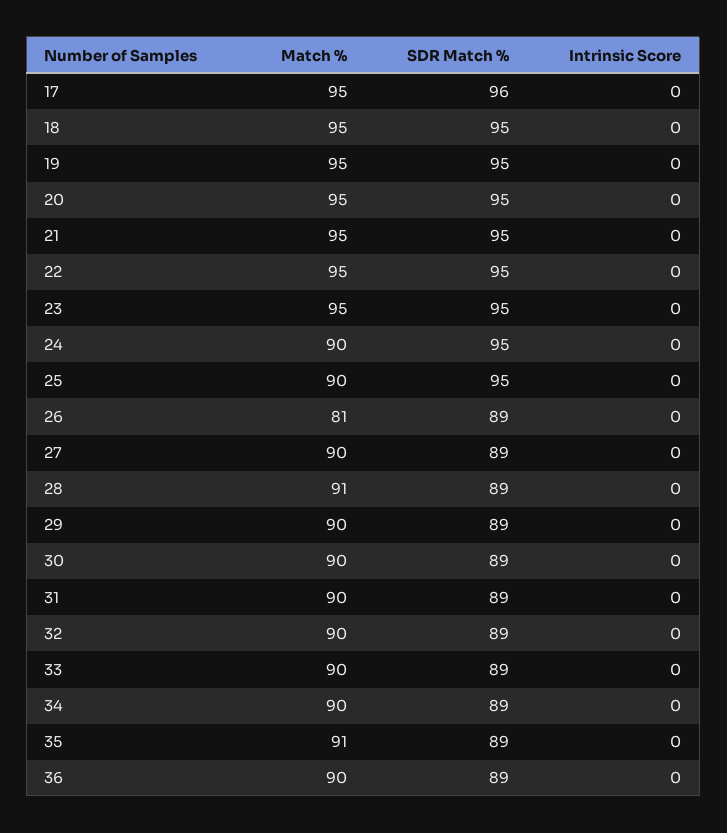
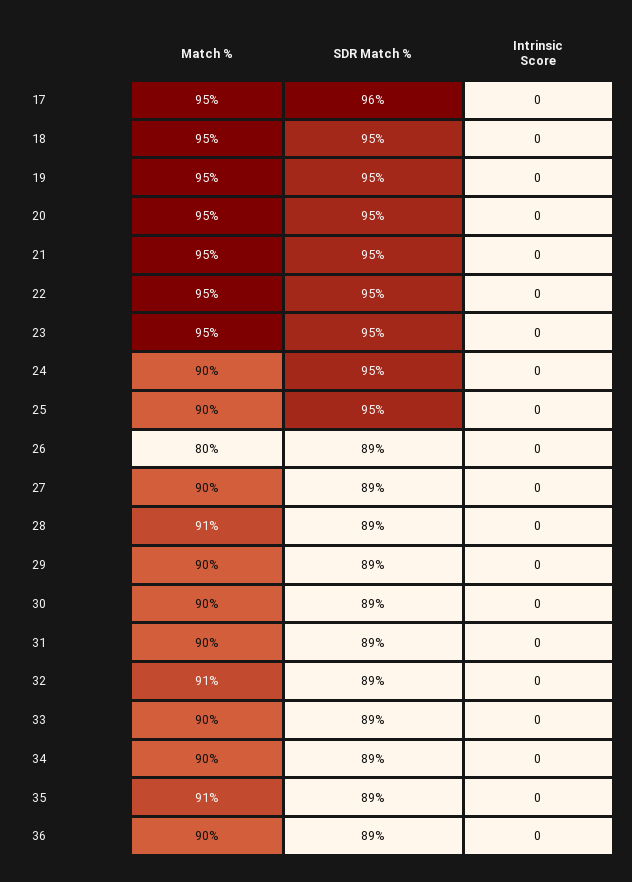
Match %, 26: 81 -> 80
Match %, 32: 90 -> 91

